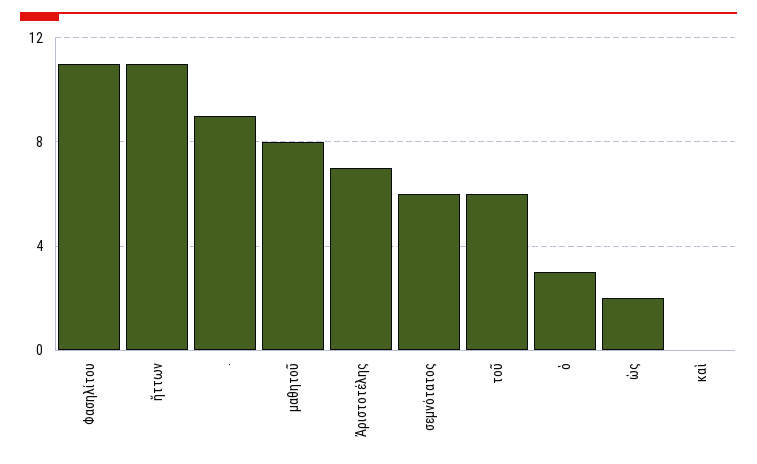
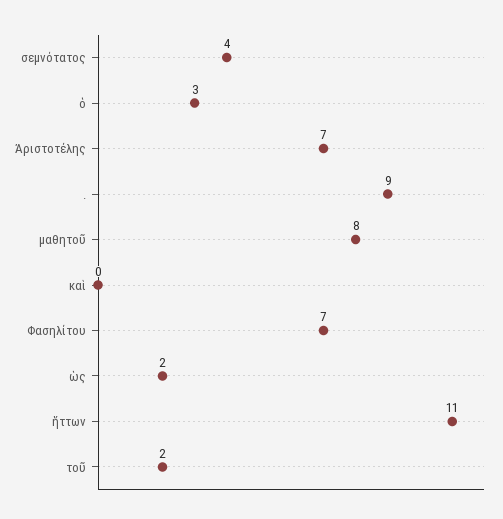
Φασηλίτου: 11 -> 7
σεμνότατος: 6 -> 4
τοῦ: 6 -> 2

